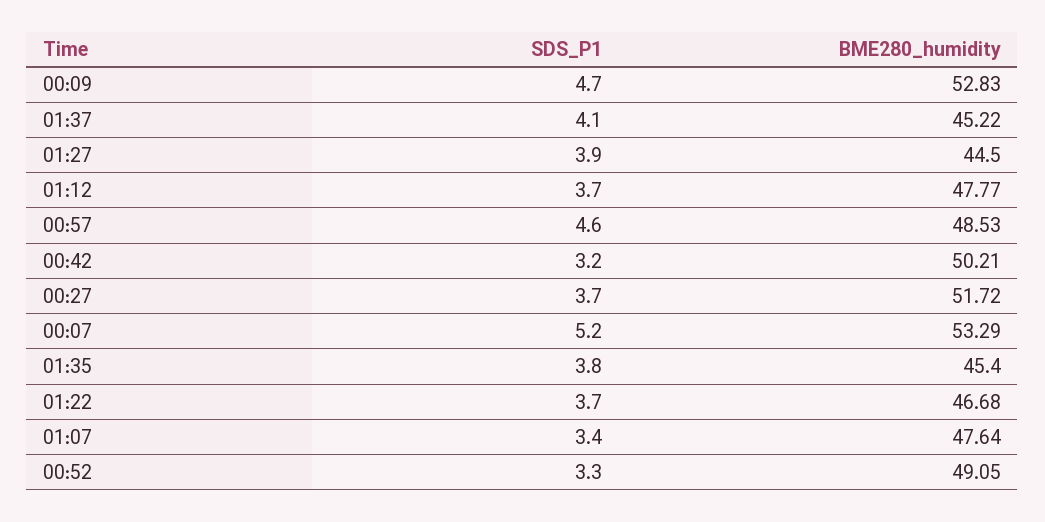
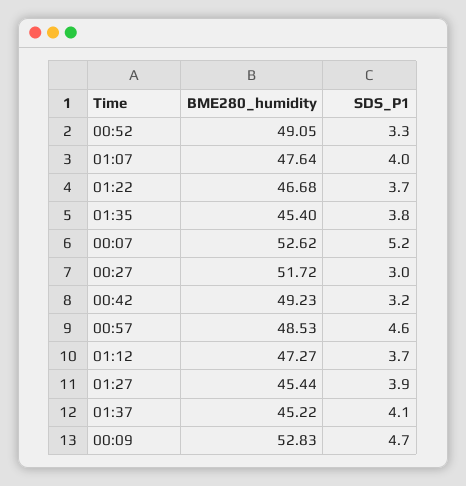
BME280_humidity, 01:27: 44.5 -> 45.44
BME280_humidity, 01:12: 47.77 -> 47.27
BME280_humidity, 00:42: 50.21 -> 49.23
SDS_P1, 00:27: 3.7 -> 3
BME280_humidity, 00:07: 53.29 -> 52.62
SDS_P1, 01:07: 3.4 -> 4

